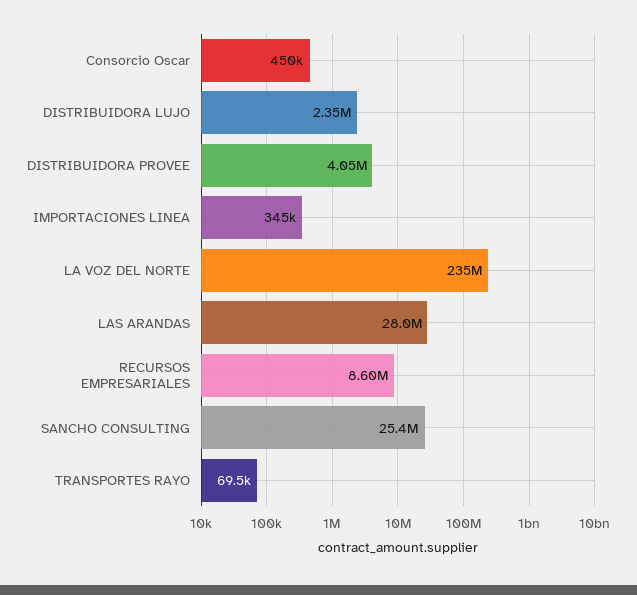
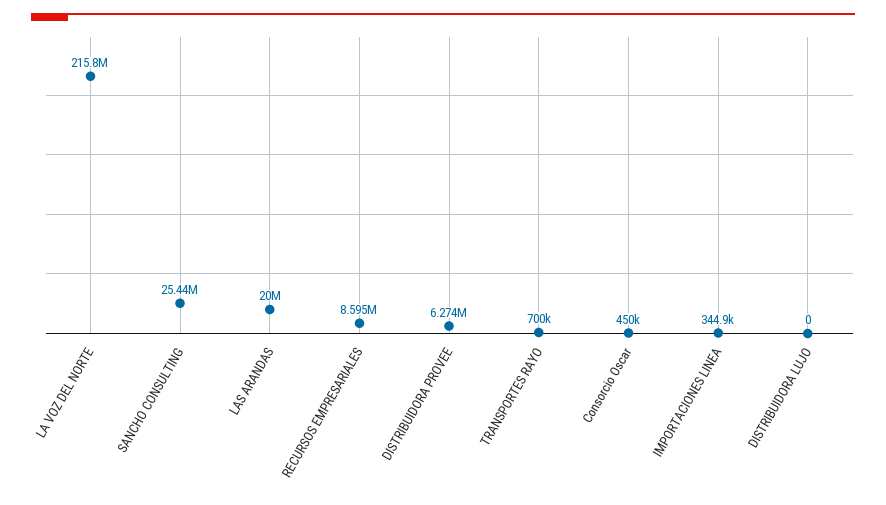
DISTRIBUIDORA LUJO: 2350000 -> 0
DISTRIBUIDORA PROVEE: 4050000 -> 6274000
LA VOZ DEL NORTE: 235000000 -> 215800000
LAS ARANDAS: 28000000 -> 20000000
TRANSPORTES RAYO: 69500 -> 700000

